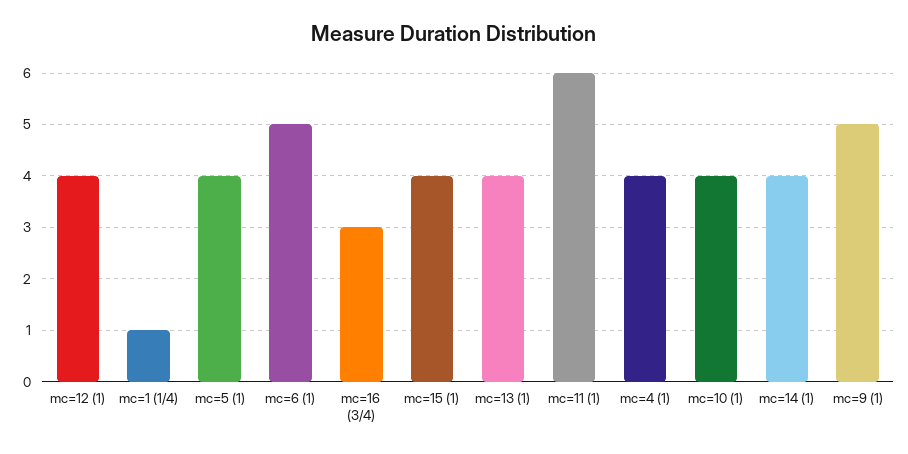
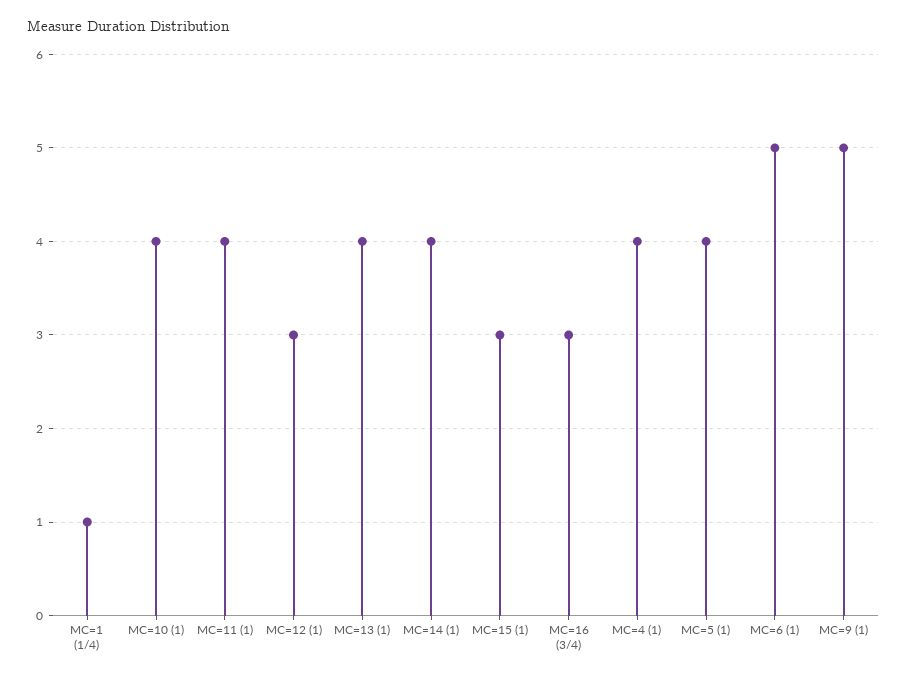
mc=12 (1): 4 -> 3
mc=15 (1): 4 -> 3
mc=11 (1): 6 -> 4

